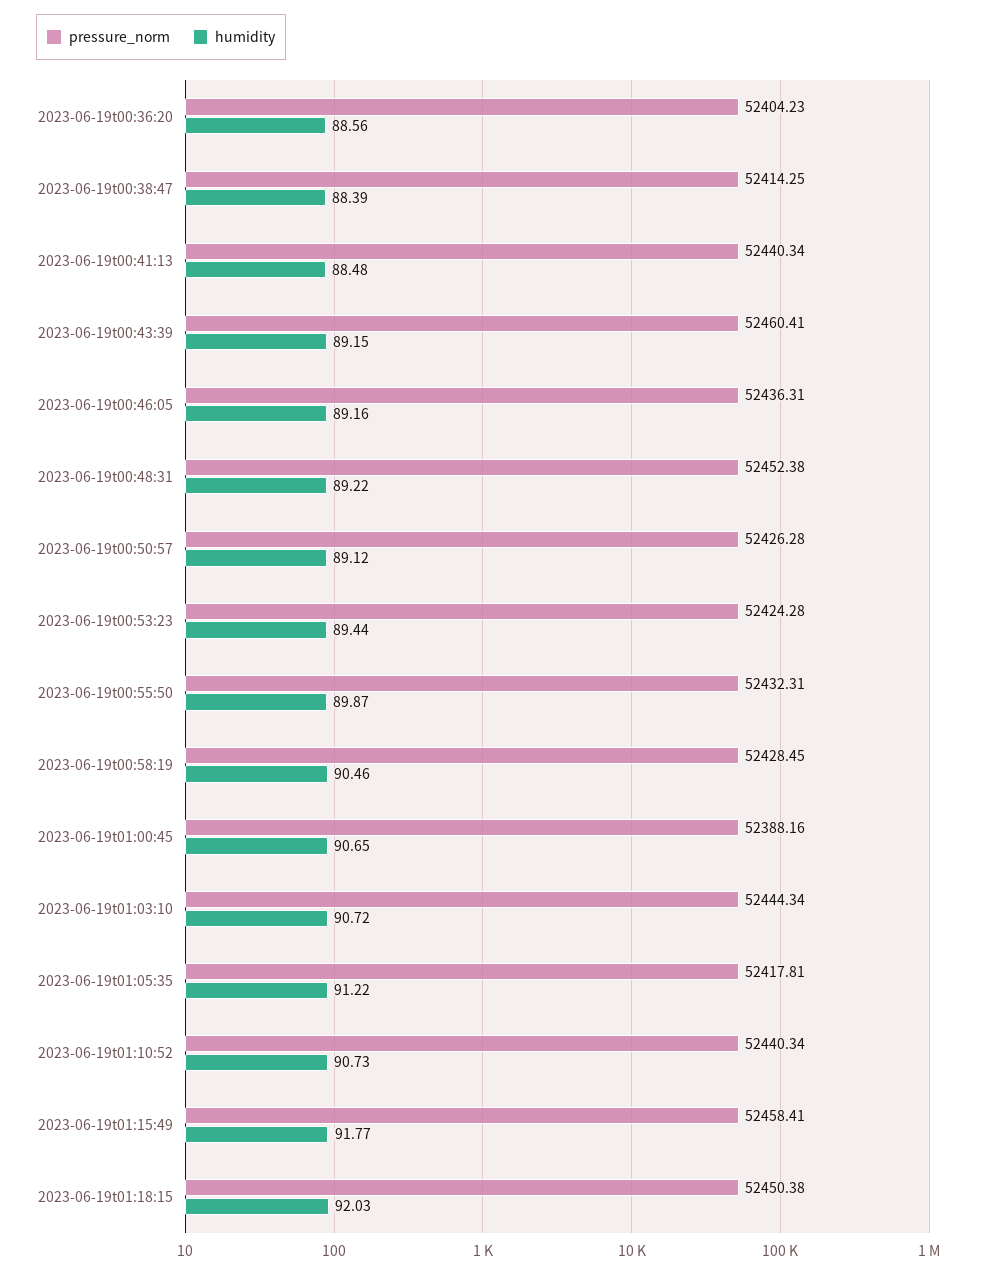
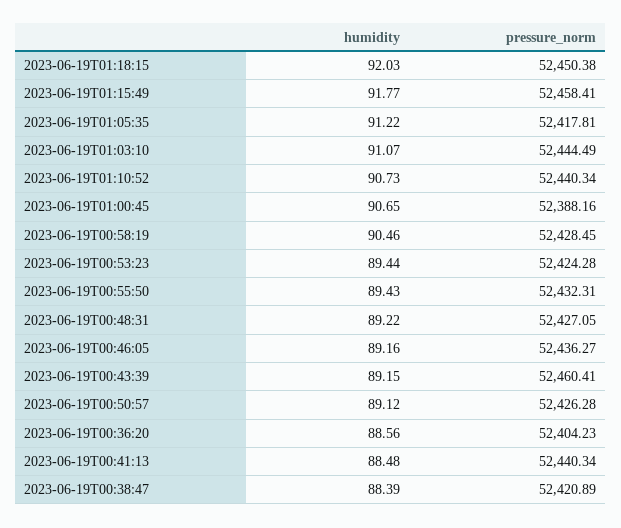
pressure_norm, 2023-06-19t00:38:47: 52414.25 -> 52420.89
pressure_norm, 2023-06-19t00:46:05: 52436.31 -> 52436.27
pressure_norm, 2023-06-19t00:48:31: 52452.38 -> 52427.05
humidity, 2023-06-19t00:55:50: 89.87 -> 89.43
pressure_norm, 2023-06-19t01:03:10: 52444.34 -> 52444.49
humidity, 2023-06-19t01:03:10: 90.72 -> 91.07

